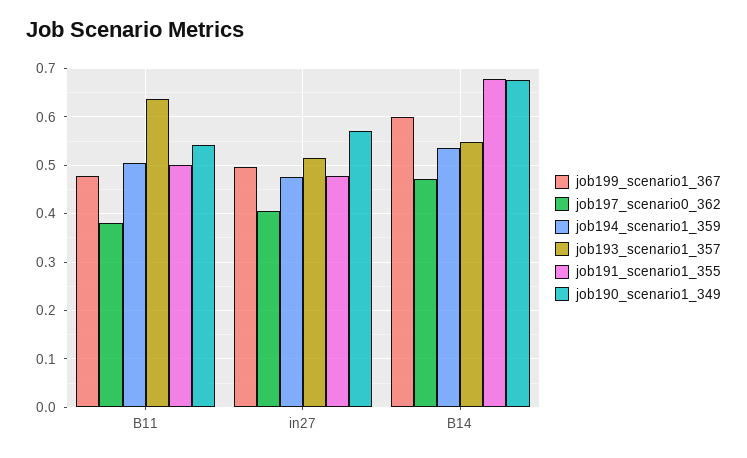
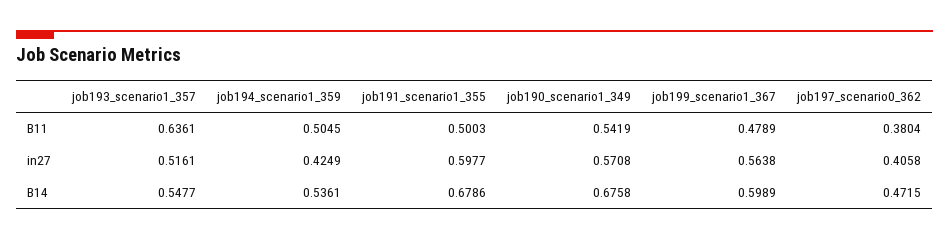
job199_scenario1_367, in27: 0.5 -> 0.5638
job194_scenario1_359, in27: 0.48 -> 0.4249
job191_scenario1_355, in27: 0.48 -> 0.5977

